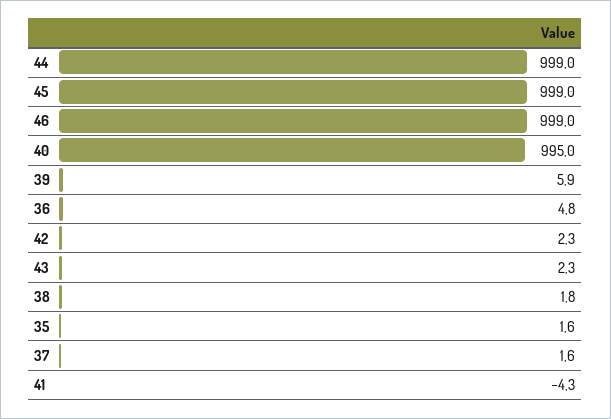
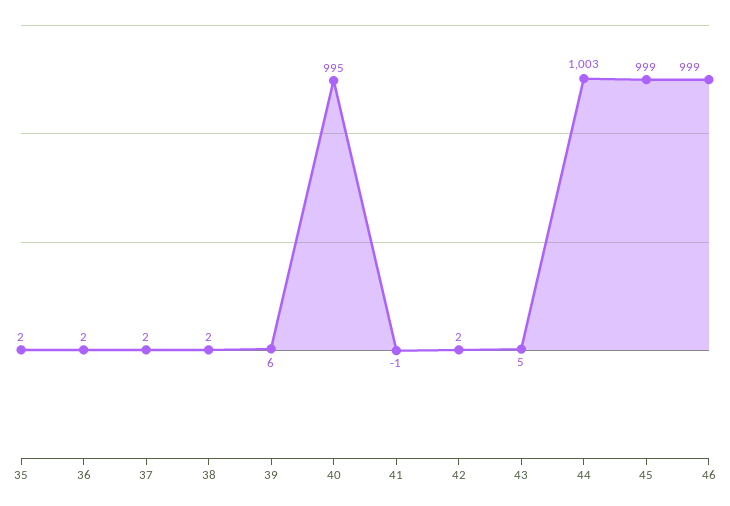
44: 999 -> 1003
36: 4.8 -> 2
43: 2.3 -> 5
41: -4.3 -> -1

